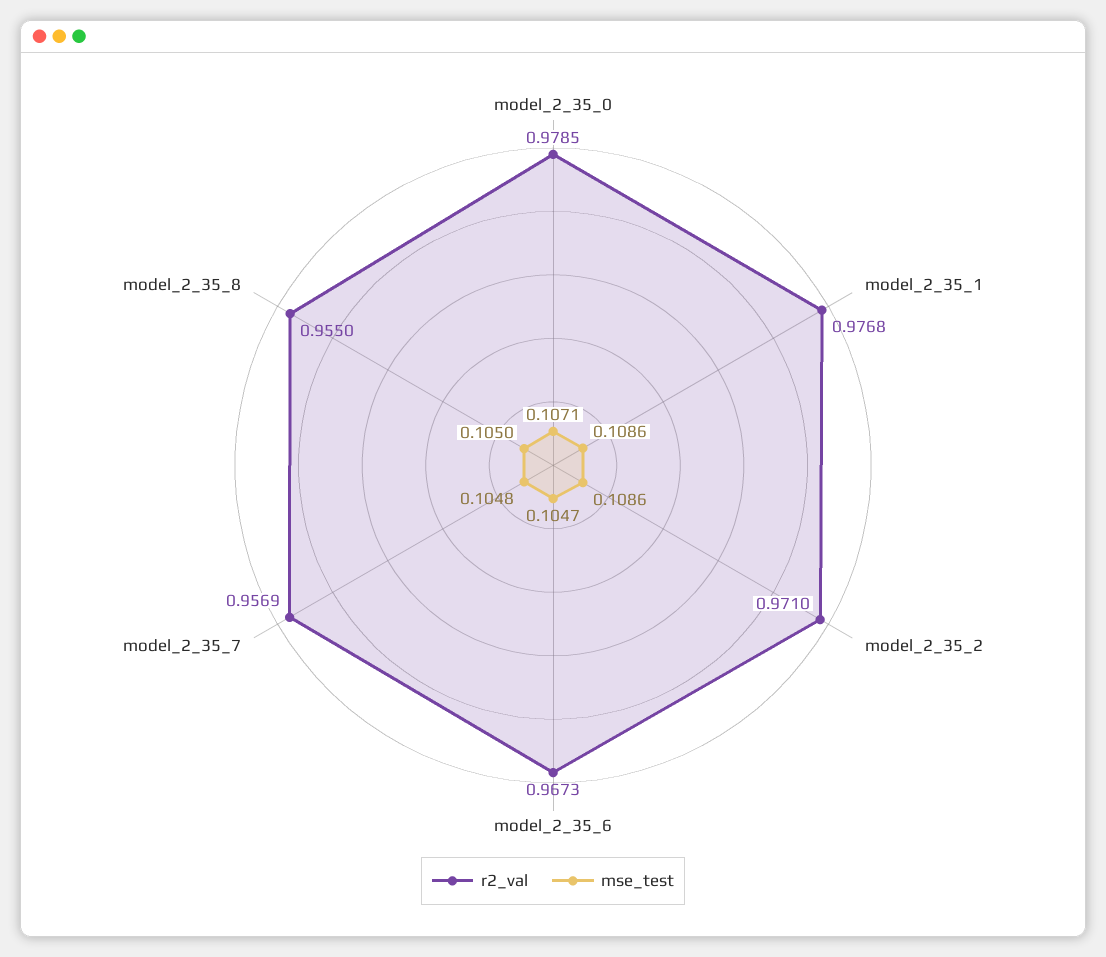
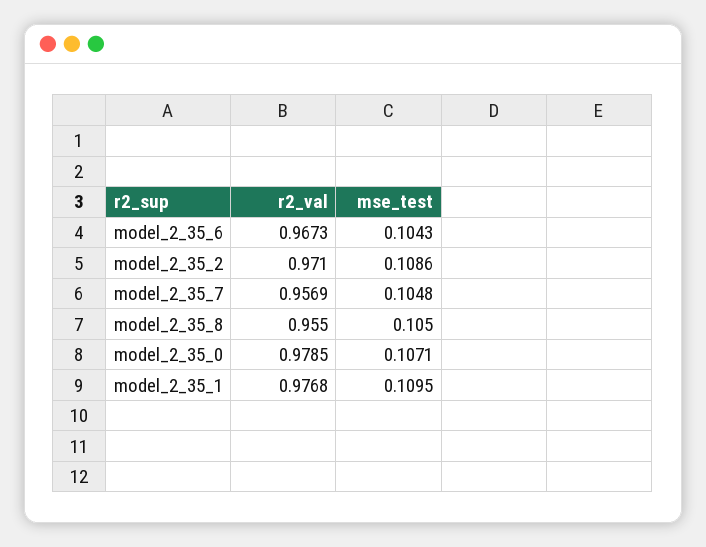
mse_test, model_2_35_1: 0.1086 -> 0.1095
mse_test, model_2_35_6: 0.1047 -> 0.1043

